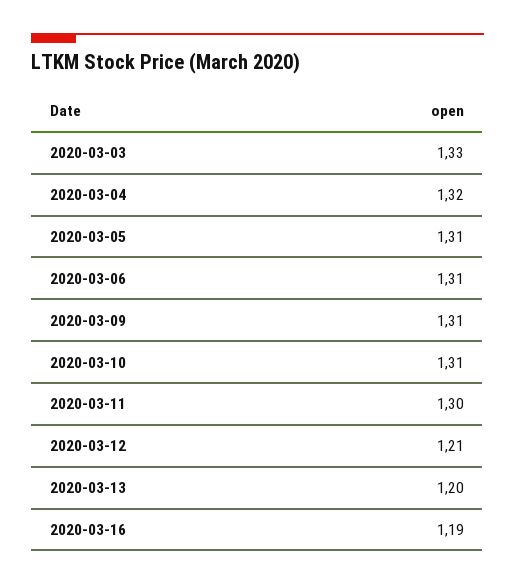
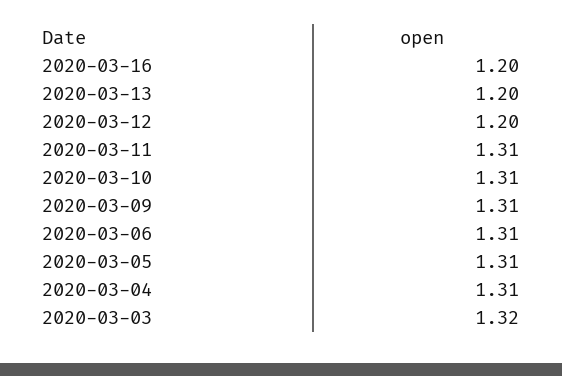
2020-03-03: 1.33 -> 1.32
2020-03-04: 1.32 -> 1.31
2020-03-11: 1.3 -> 1.31
2020-03-12: 1.21 -> 1.2
2020-03-16: 1.19 -> 1.2

